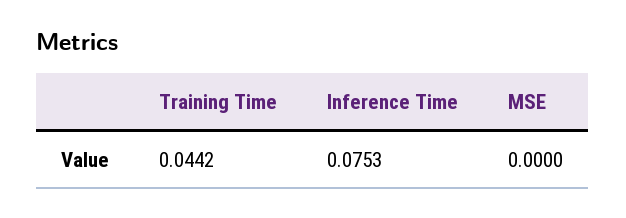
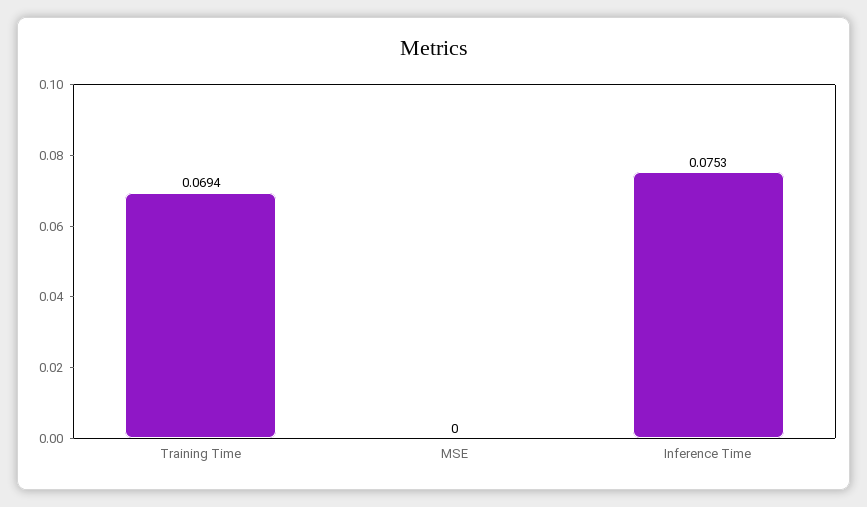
Training Time: 0.0442 -> 0.0694

